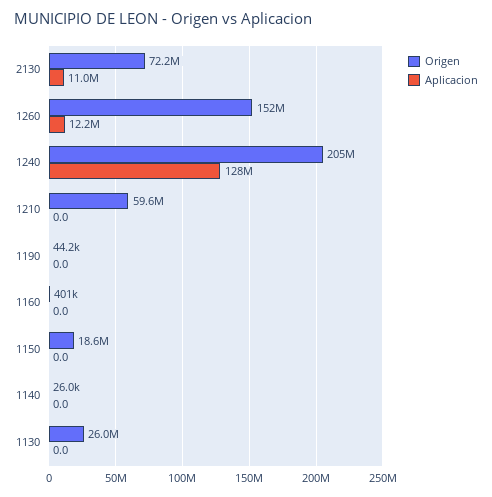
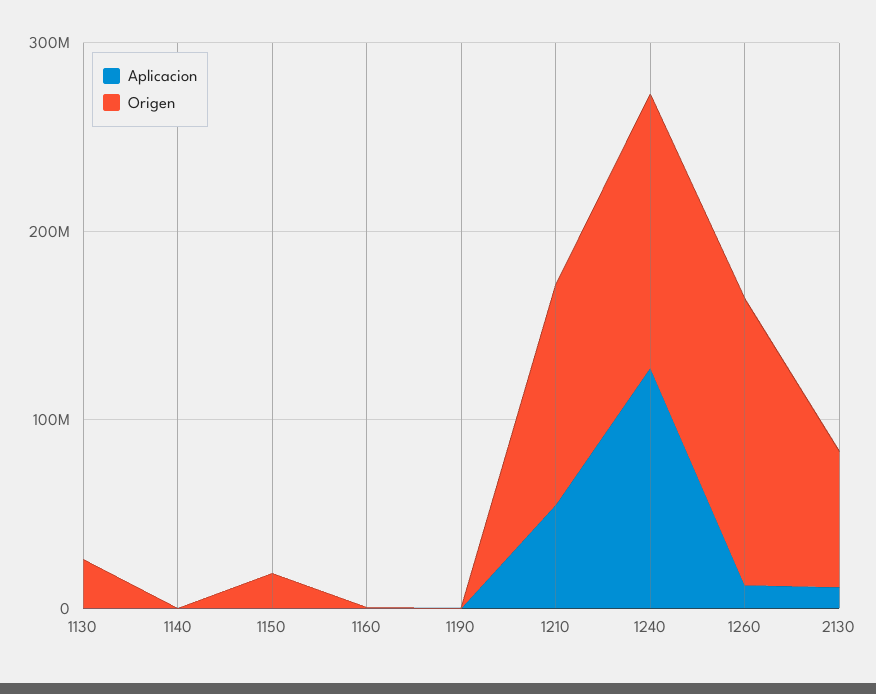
Origen, 1240: 205000000 -> 140000000
Origen, 1210: 59600000 -> 120000000
Aplicacion, 1210: 0 -> 60000000

